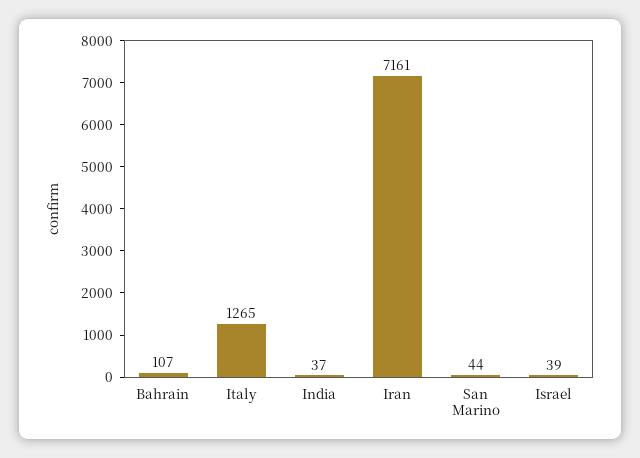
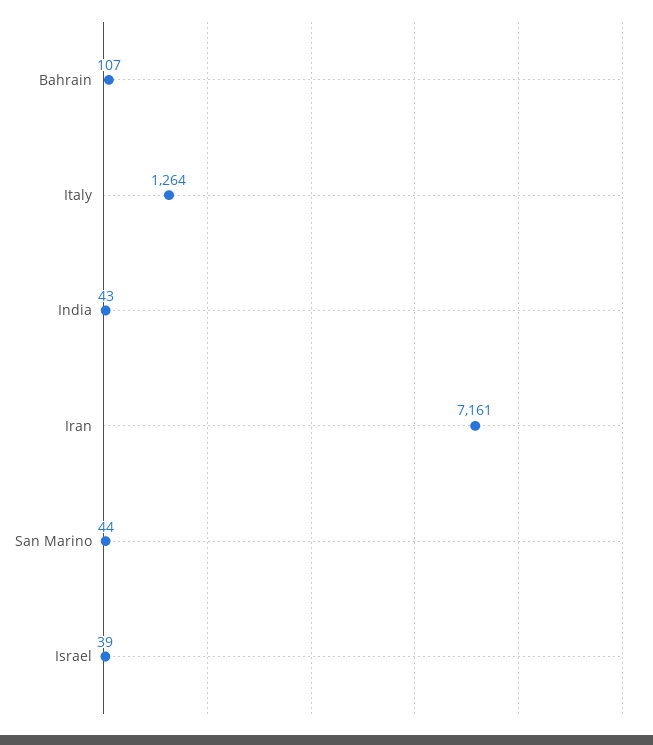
Italy: 1265 -> 1264
India: 37 -> 43

